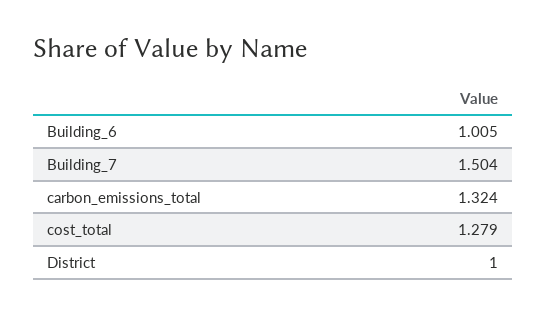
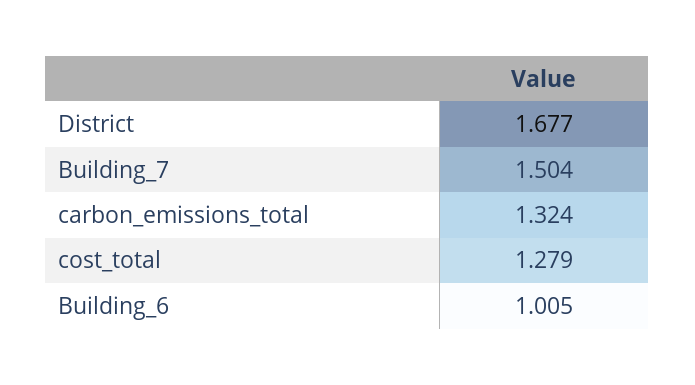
District: 1 -> 1.677

